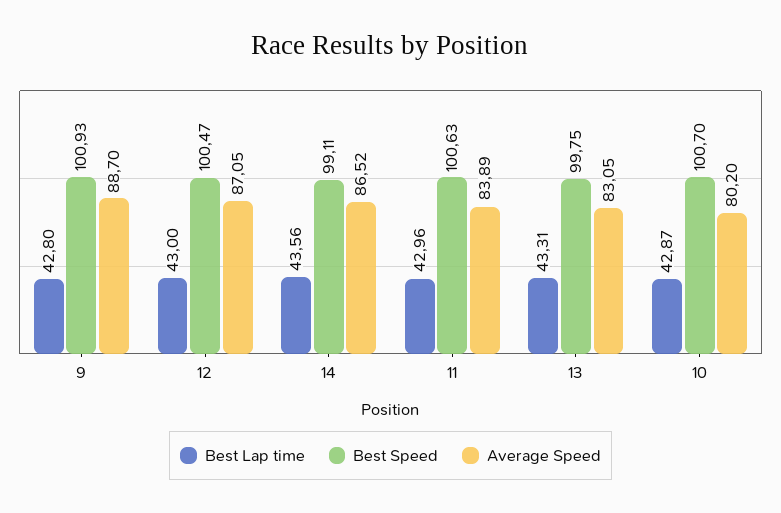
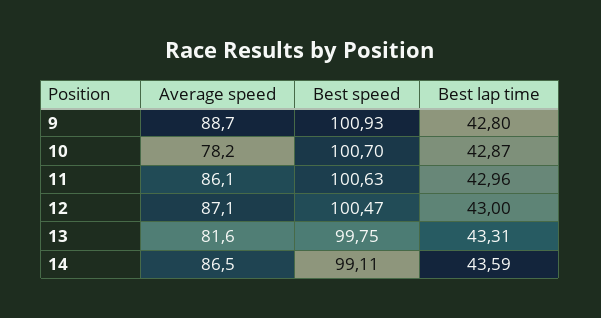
Best Lap time, 14: 43.56 -> 43.59
Average Speed, 11: 83.89 -> 86.1
Average Speed, 13: 83.05 -> 81.6
Average Speed, 10: 80.2 -> 78.2

